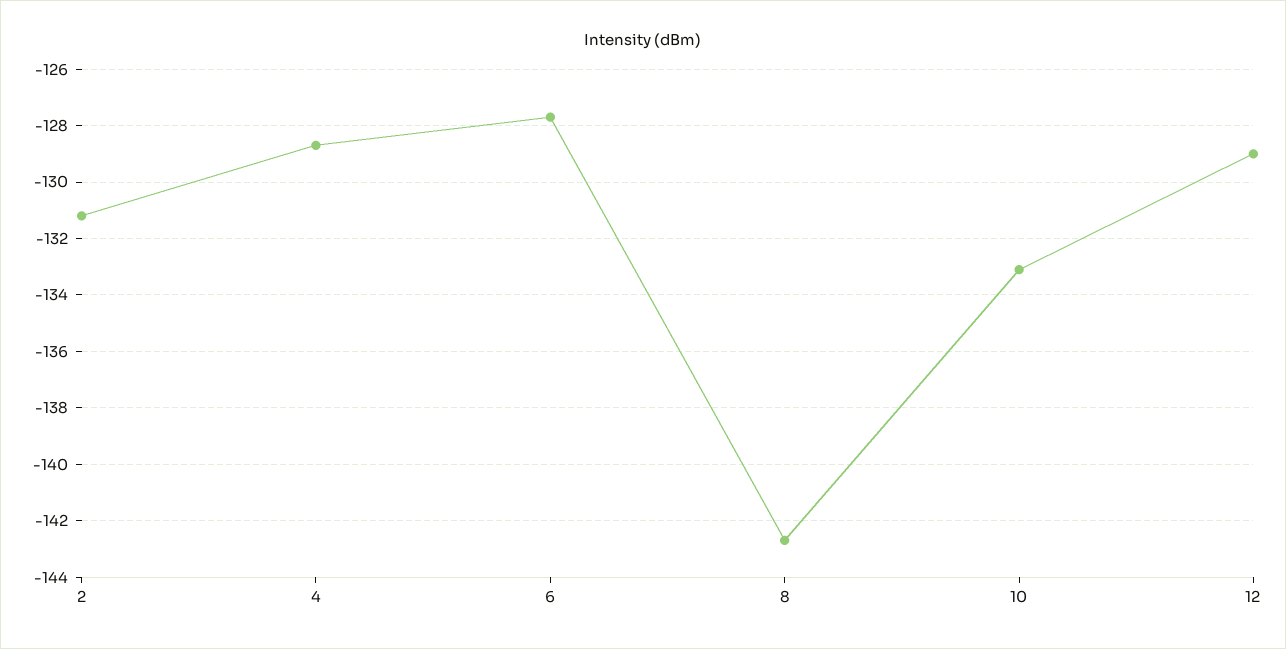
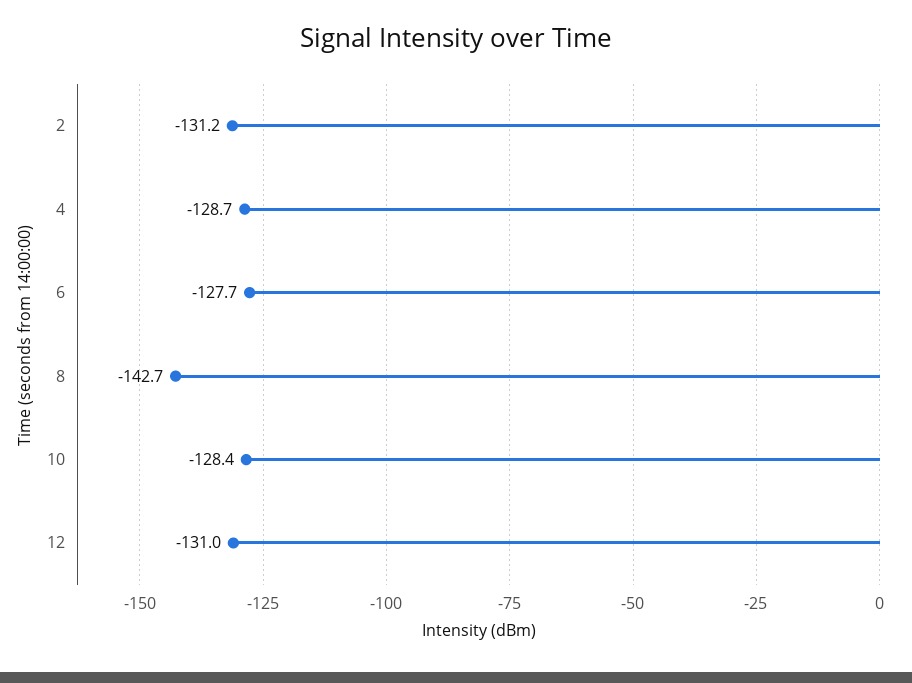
10: -133 -> -128.4
12: -129 -> -131

